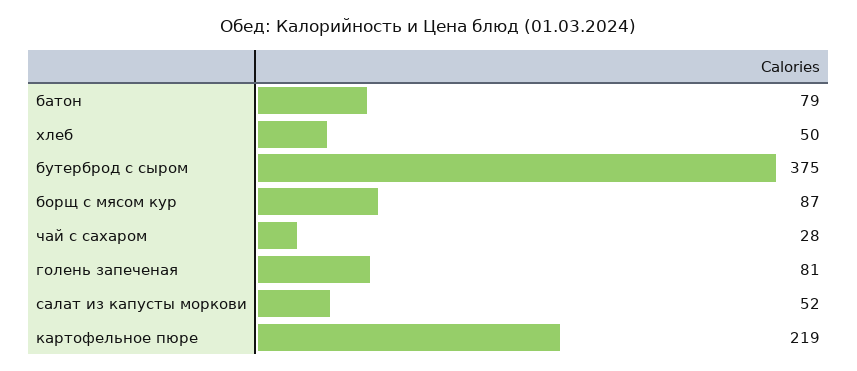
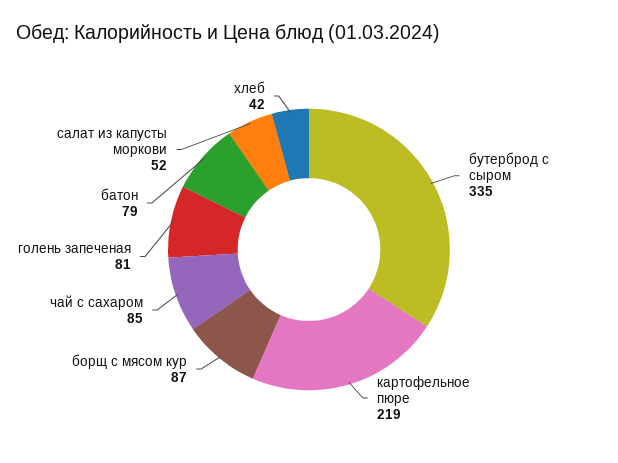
хлеб: 50 -> 42
бутерброд с сыром: 375 -> 335
чай с сахаром: 28 -> 85

